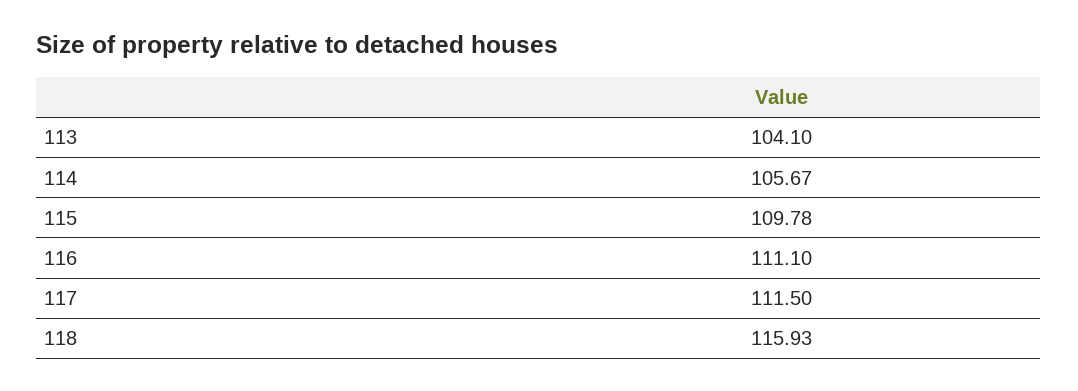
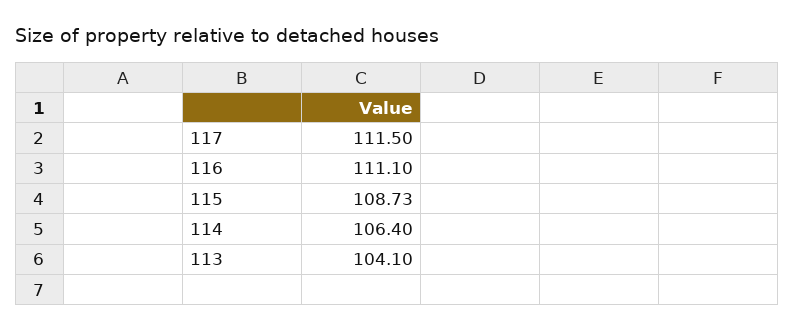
114: 105.67 -> 106.4
115: 109.78 -> 108.73
118: 115.93 -> none

